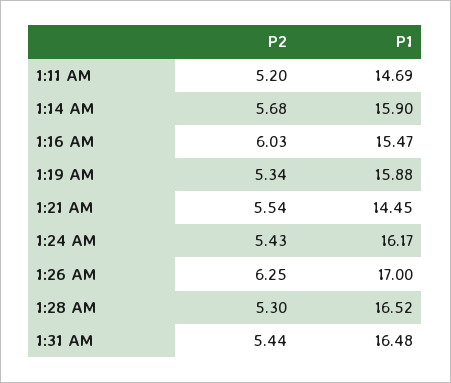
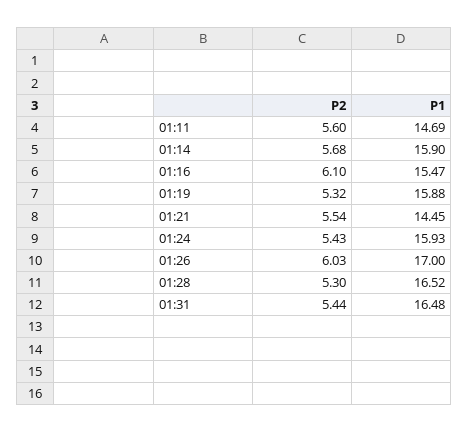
P2, 1:11 AM: 5.2 -> 5.6
P2, 1:16 AM: 6.03 -> 6.1
P2, 1:19 AM: 5.34 -> 5.32
P1, 1:24 AM: 16.17 -> 15.93
P2, 1:26 AM: 6.25 -> 6.03

